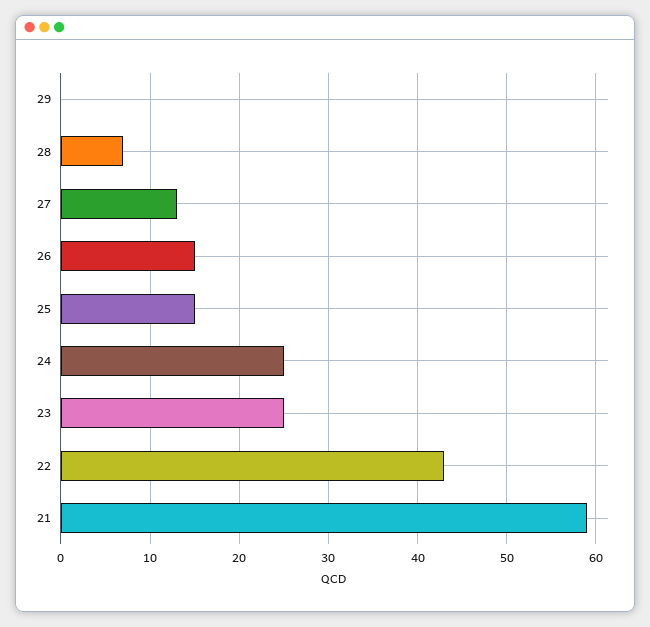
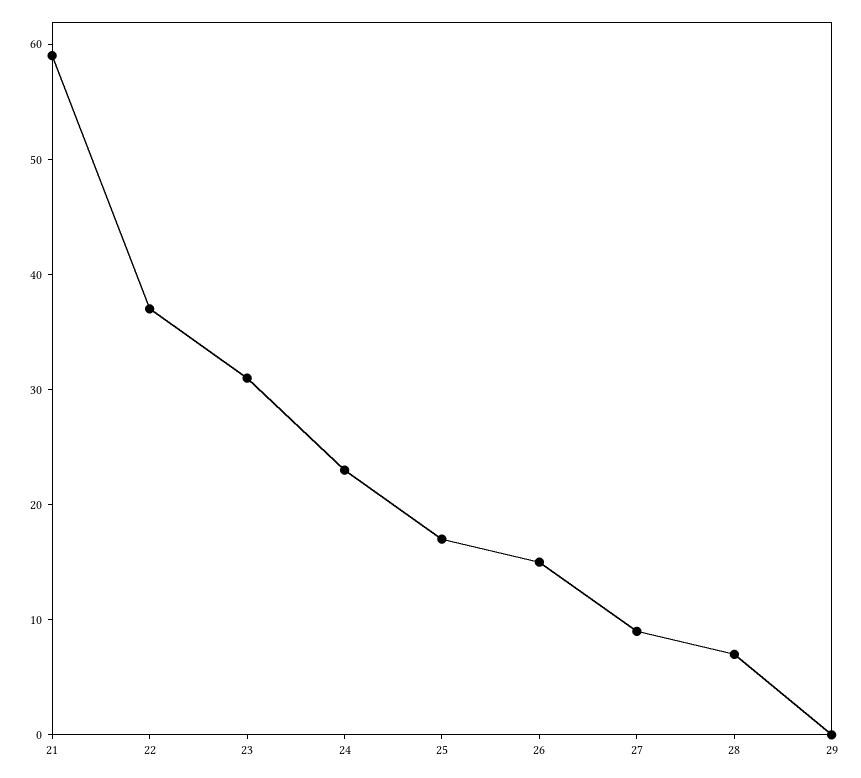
27: 13 -> 9
25: 15 -> 17
24: 25 -> 23
23: 25 -> 31
22: 43 -> 37

